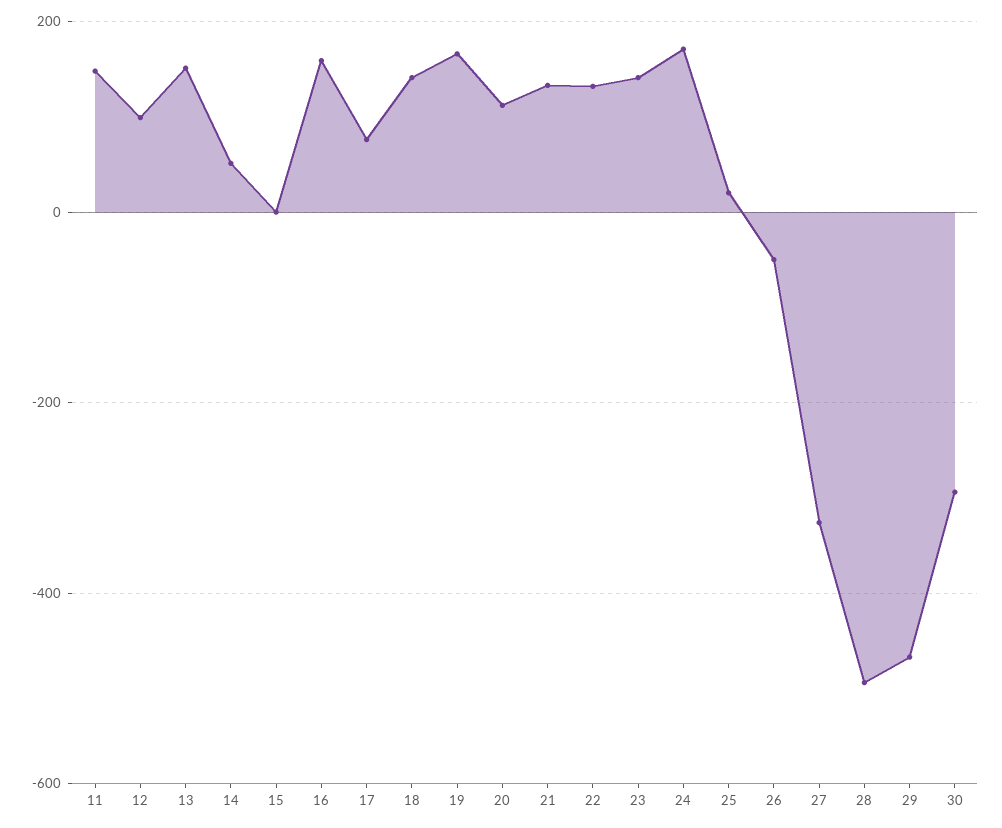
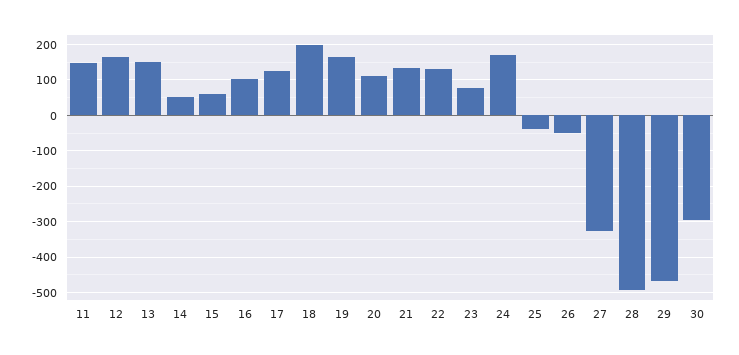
12: 100 -> 160
15: 0 -> 60
16: 160 -> 100
17: 80 -> 120
18: 140 -> 200
23: 140 -> 80
25: 20 -> -40

